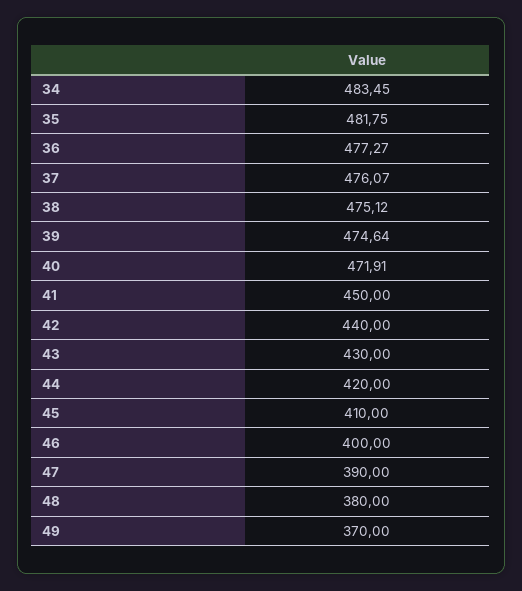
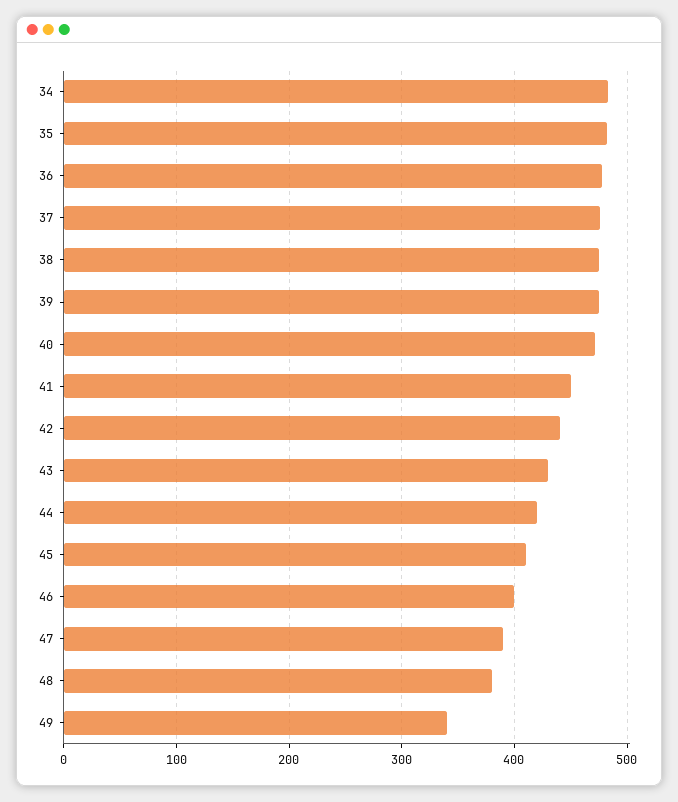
49: 370 -> 340

